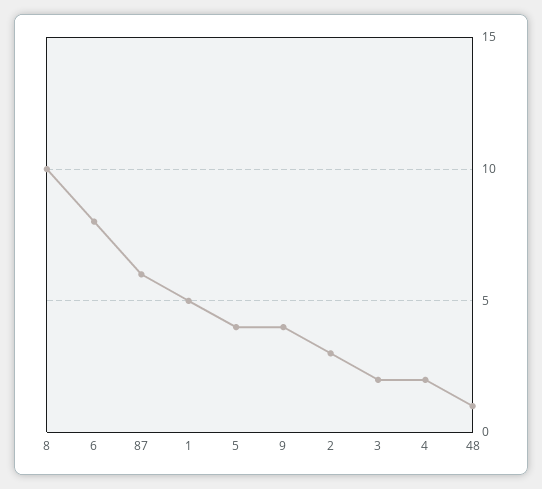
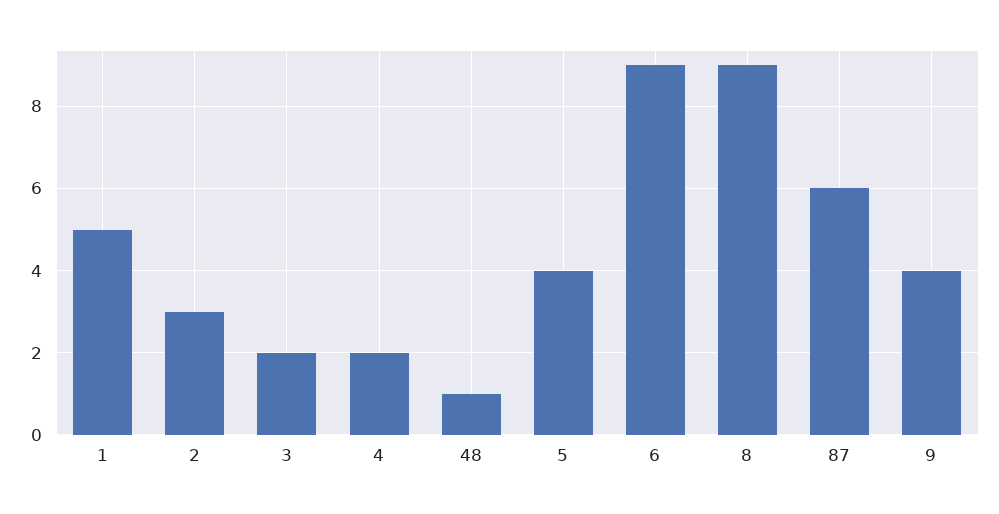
8: 10 -> 9
6: 8 -> 9

